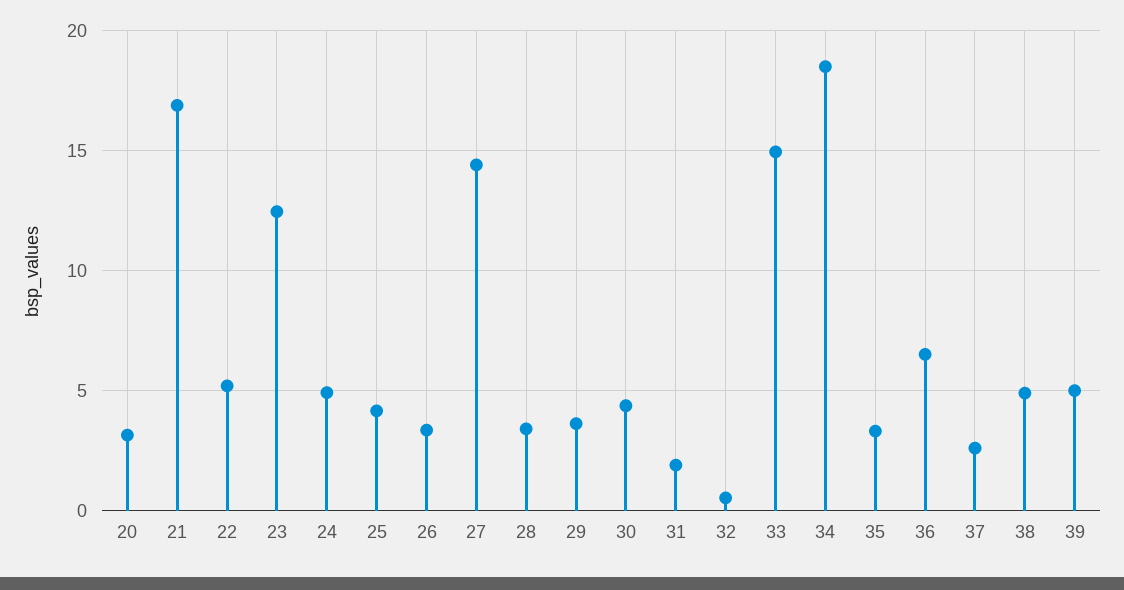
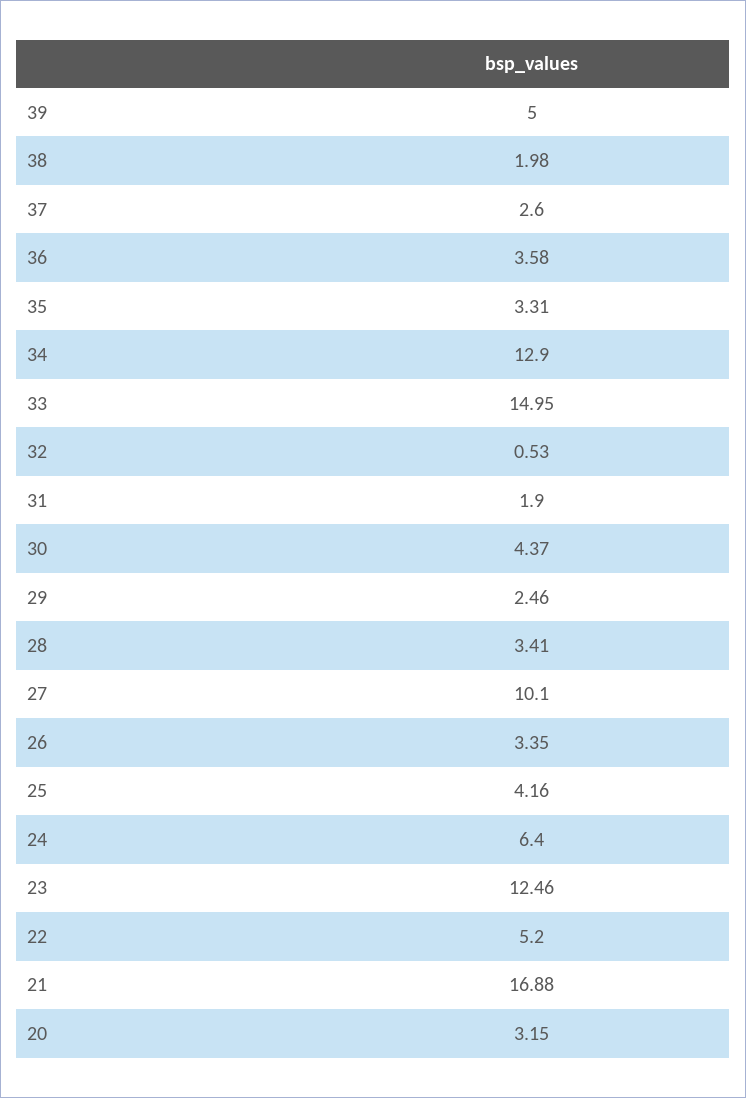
24: 5 -> 6.4
27: 14.5 -> 10.1
29: 3.5 -> 2.46
34: 18.5 -> 12.9
36: 6.5 -> 3.58
38: 5 -> 1.98

